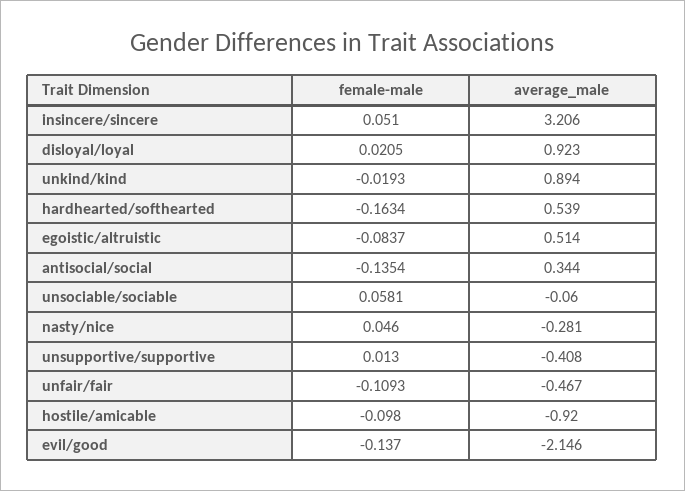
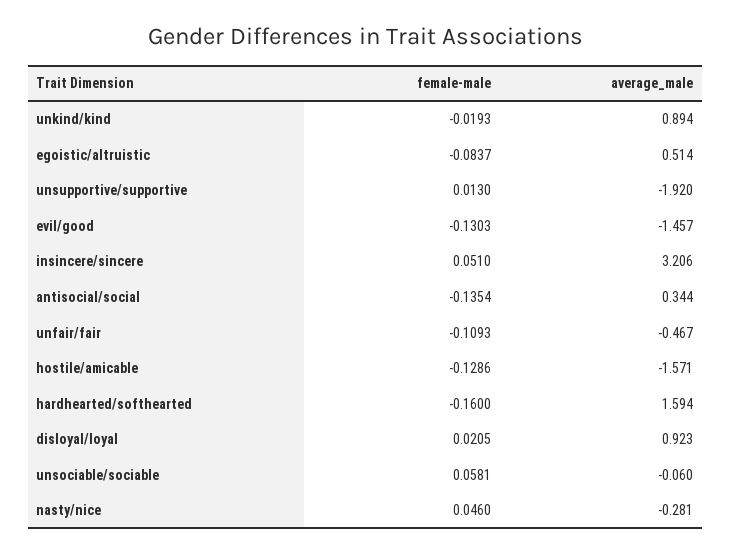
female-male, hardhearted/softhearted: -0.1634 -> -0.16
average_male, hardhearted/softhearted: 0.539 -> 1.594
average_male, unsupportive/supportive: -0.408 -> -1.92
female-male, hostile/amicable: -0.098 -> -0.1286
average_male, hostile/amicable: -0.92 -> -1.571
female-male, evil/good: -0.137 -> -0.1303
average_male, evil/good: -2.146 -> -1.457

